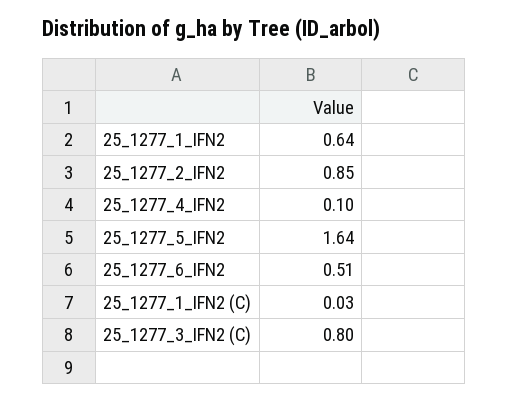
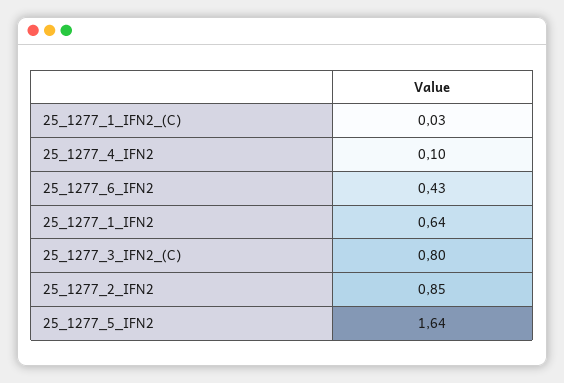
25_1277_6_IFN2: 0.51 -> 0.43

